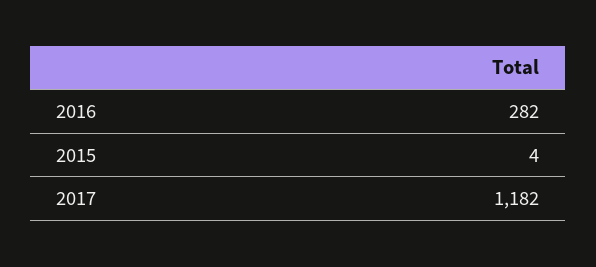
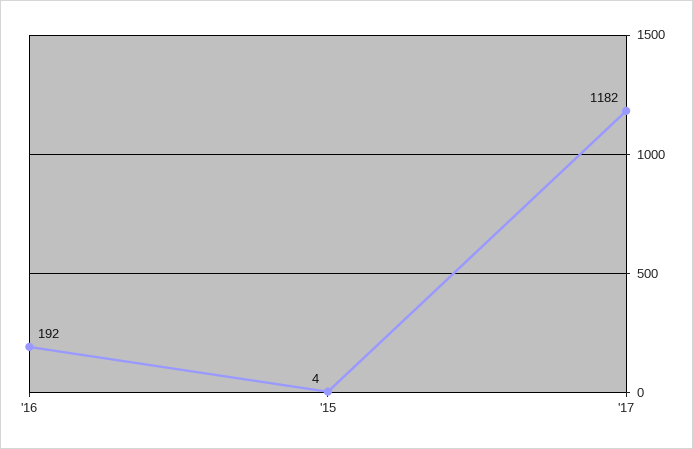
2016: 282 -> 192

